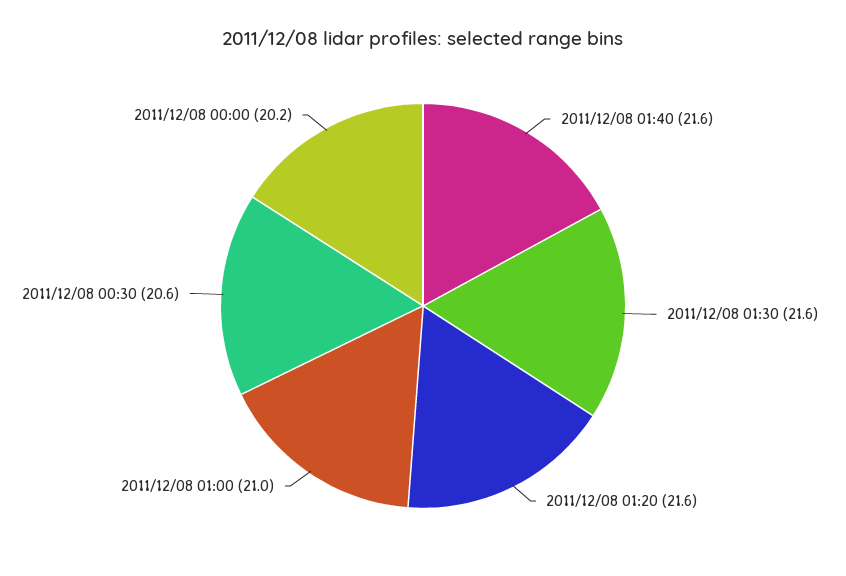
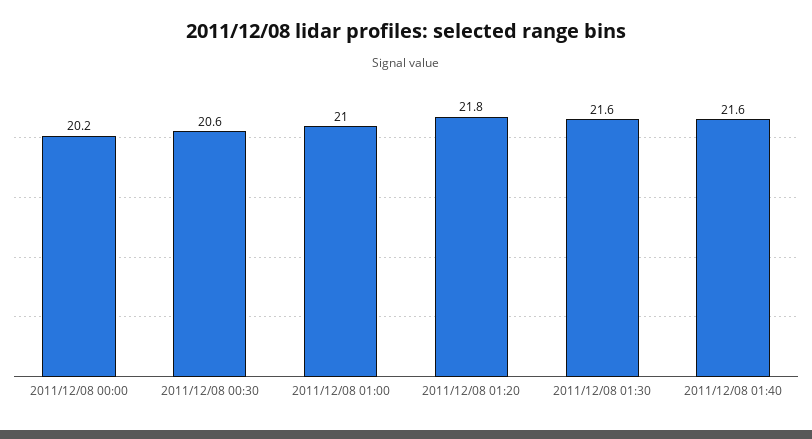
2011/12/08 01:20: 21.6 -> 21.8

